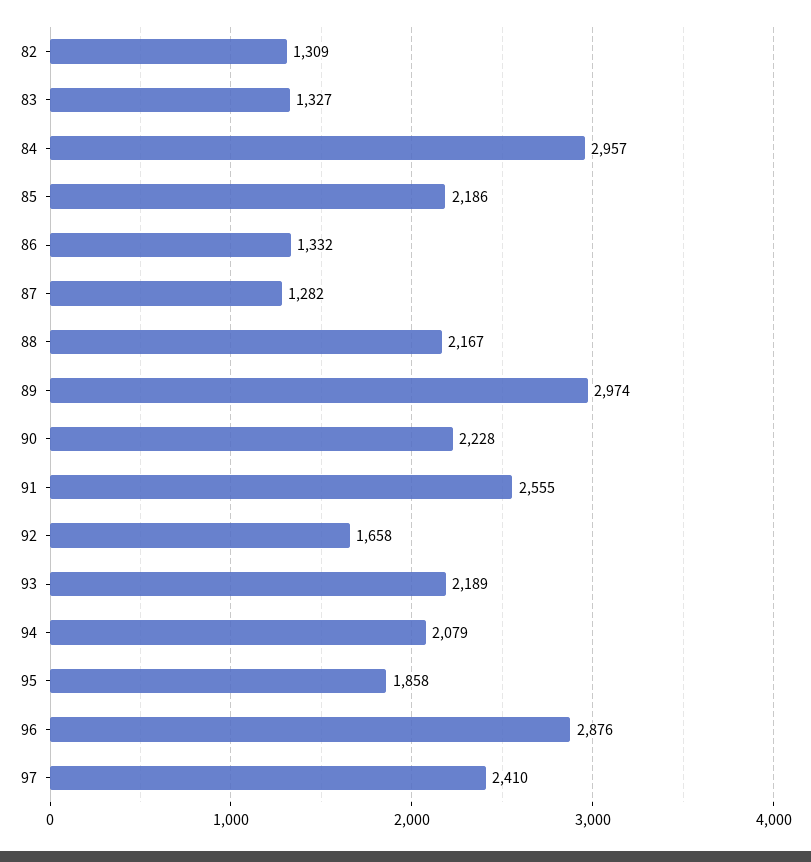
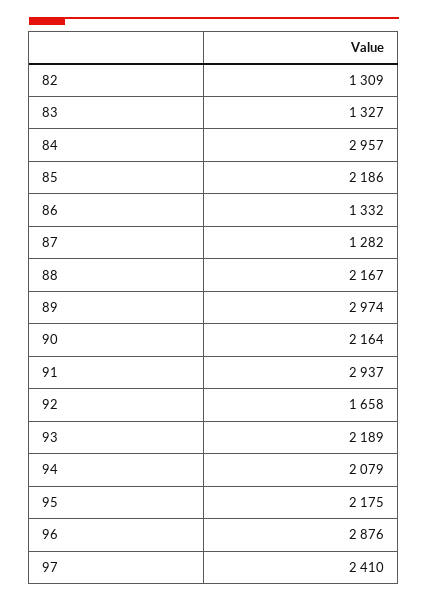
90: 2228 -> 2164
91: 2555 -> 2937
95: 1858 -> 2175

